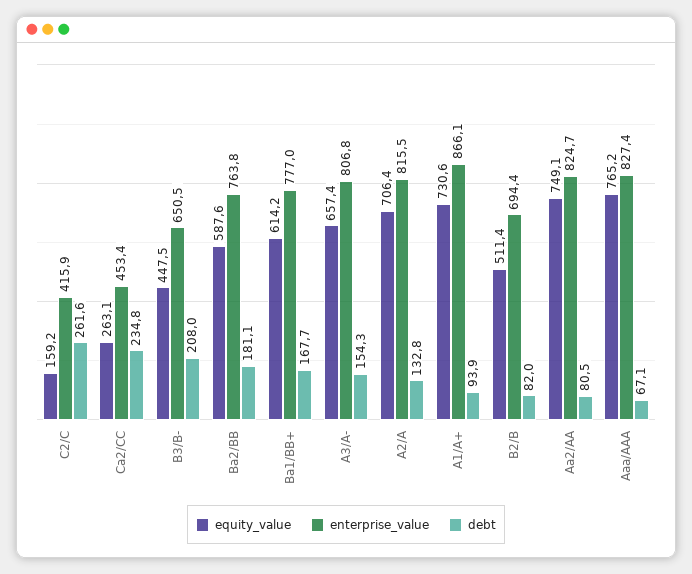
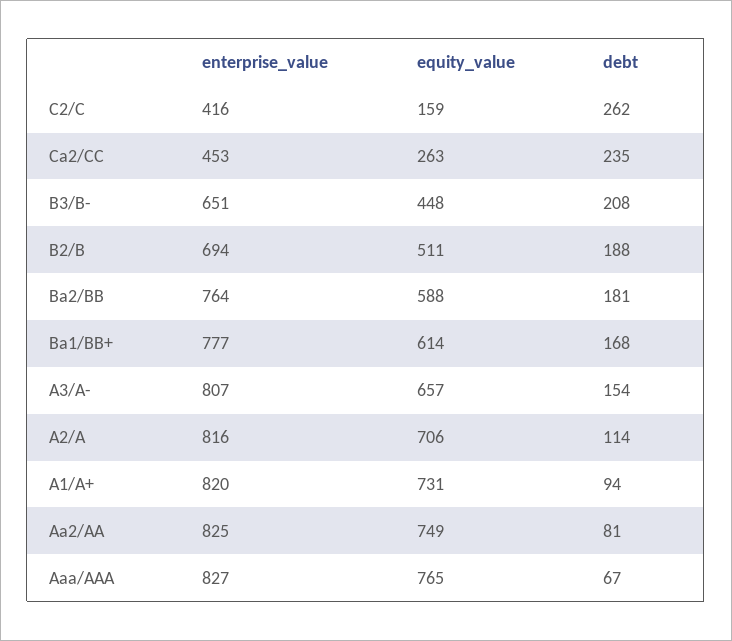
debt, A2/A: 132.8 -> 114
enterprise_value, A1/A+: 866.1 -> 820
debt, B2/B: 82 -> 188

